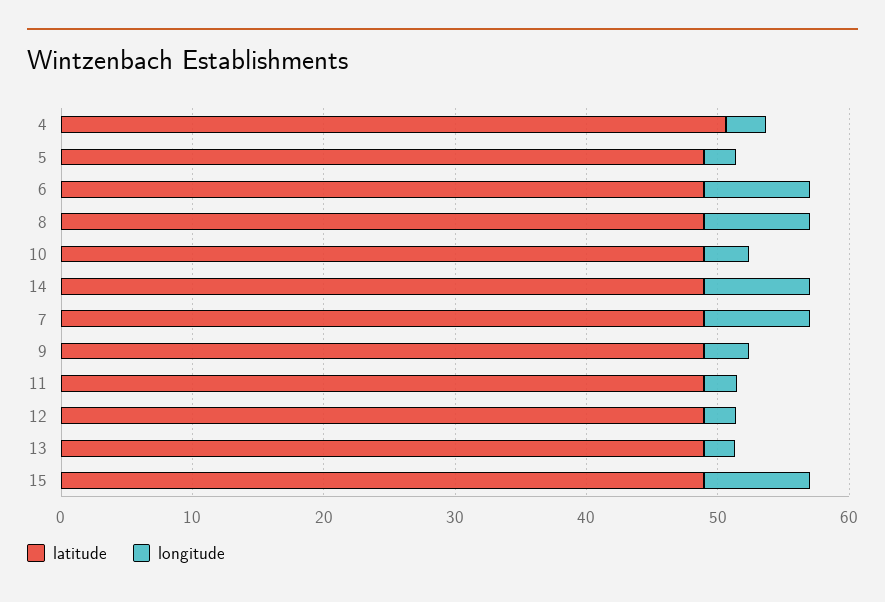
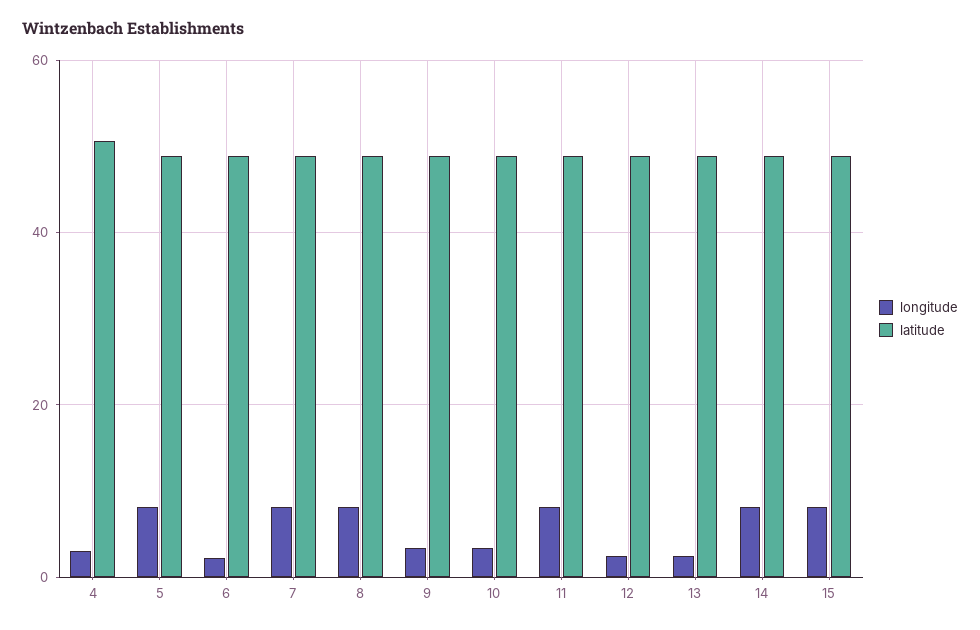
longitude, 5: 2 -> 8
longitude, 6: 8 -> 2
longitude, 11: 2 -> 8

